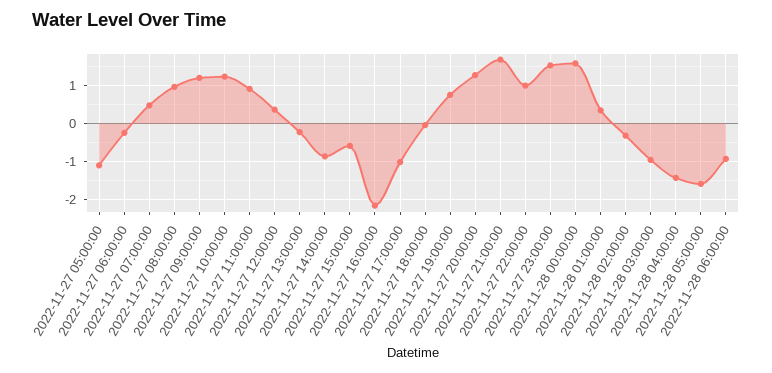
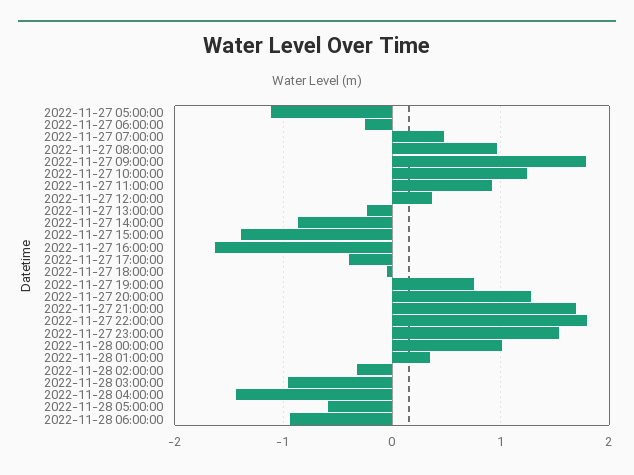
2022-11-27 09:00:00: 1.2 -> 1.8
2022-11-27 15:00:00: -0.6 -> -1.4
2022-11-27 16:00:00: -2.2 -> -1.6
2022-11-27 17:00:00: -1 -> -0.4
2022-11-27 22:00:00: 1 -> 1.8
2022-11-28 00:00:00: 1.6 -> 1
2022-11-28 05:00:00: -1.6 -> -0.6

